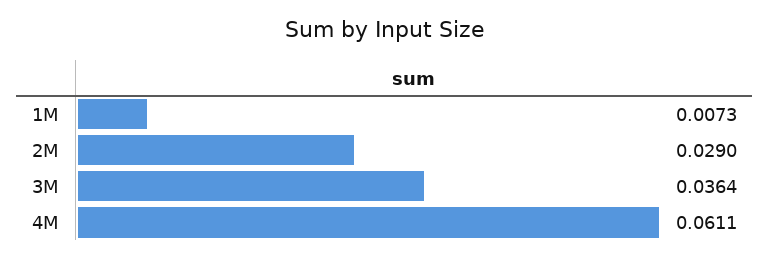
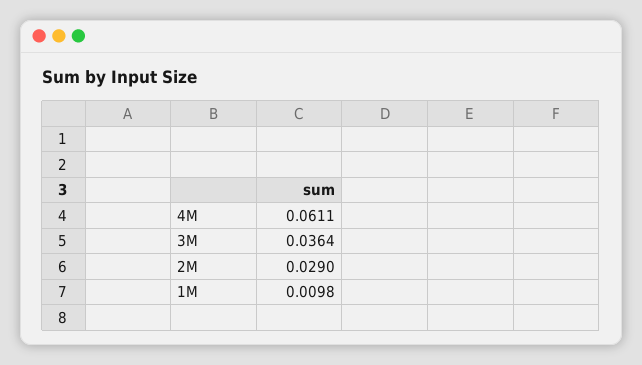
1M: 0.0073 -> 0.0098

